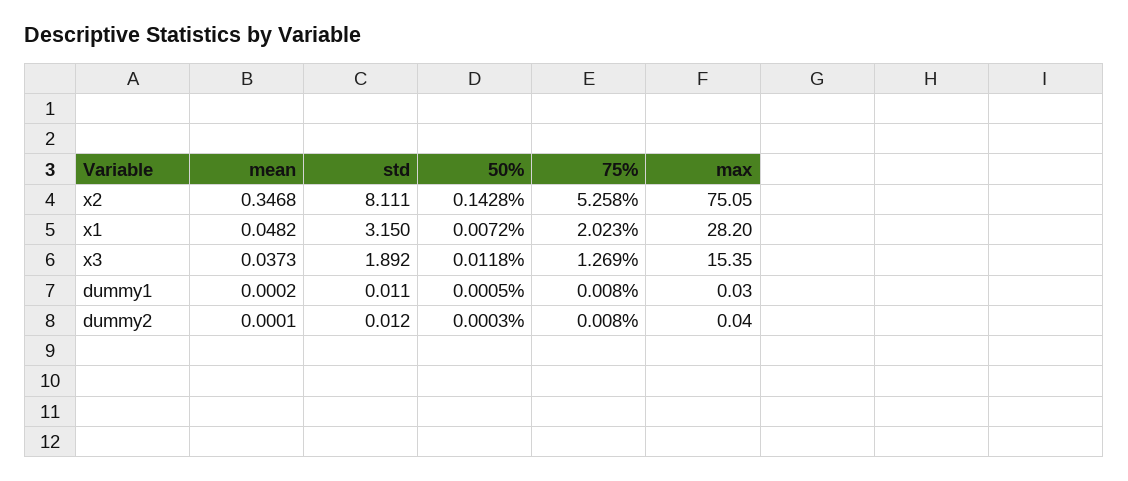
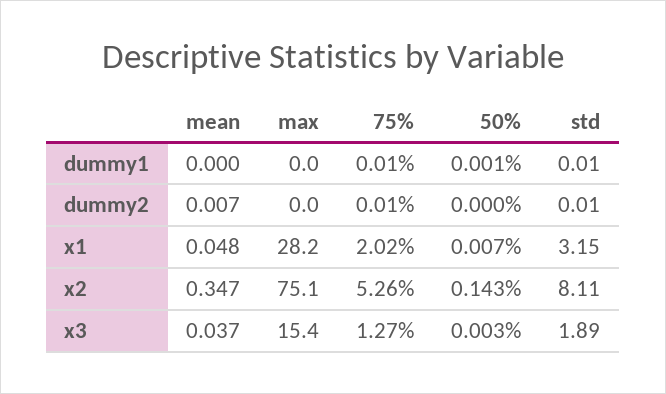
50%, x3: 0.0118 -> 0.003
mean, dummy2: 0.0001 -> 0.007

